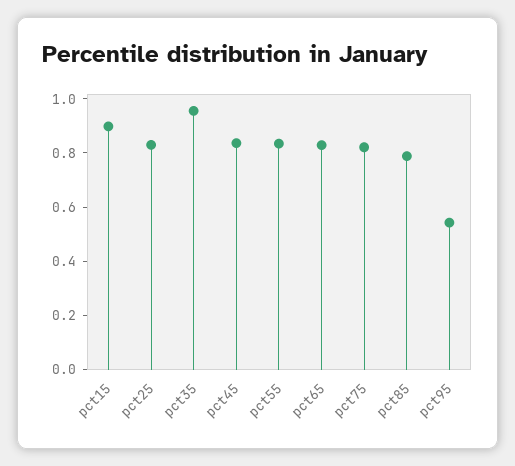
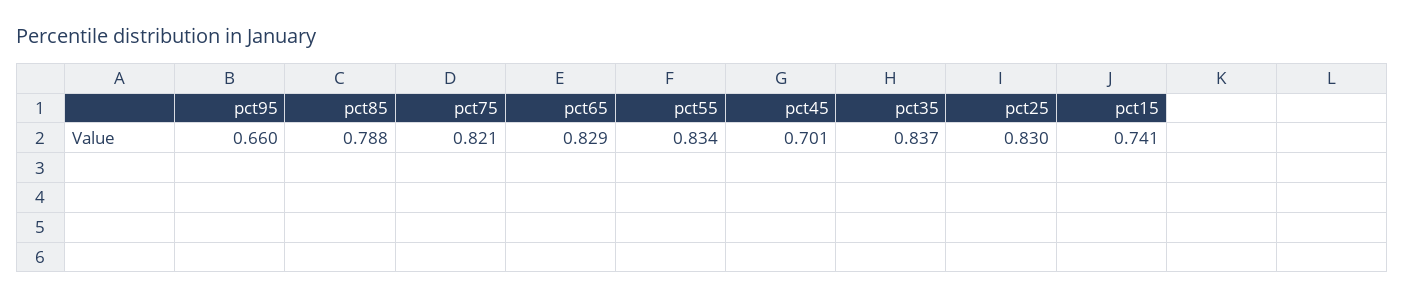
pct15: 0.9 -> 0.741
pct35: 0.95 -> 0.837
pct45: 0.85 -> 0.701
pct95: 0.55 -> 0.66

